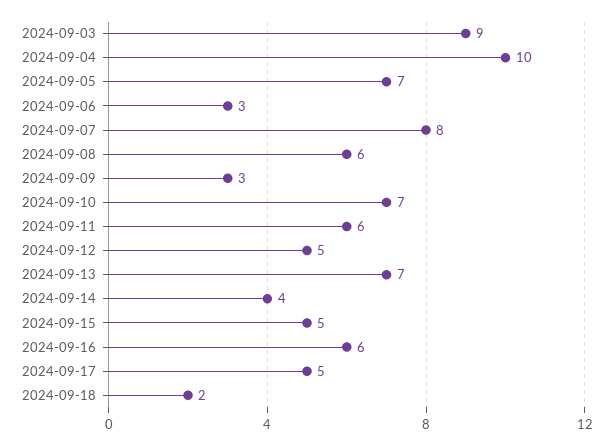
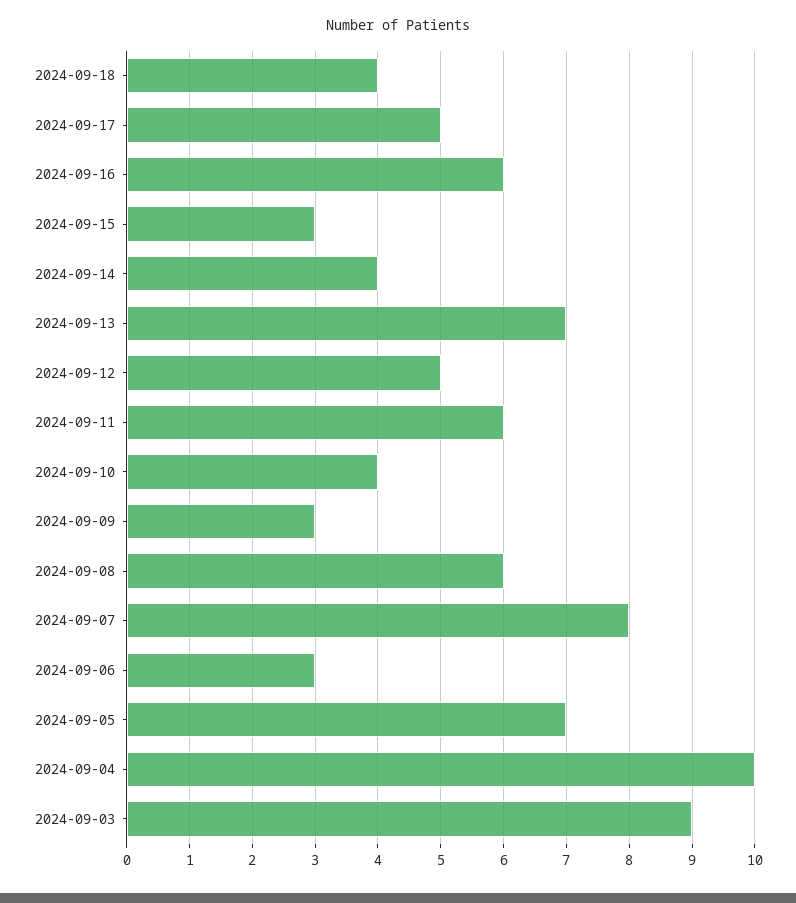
2024-09-10: 7 -> 4
2024-09-15: 5 -> 3
2024-09-18: 2 -> 4

